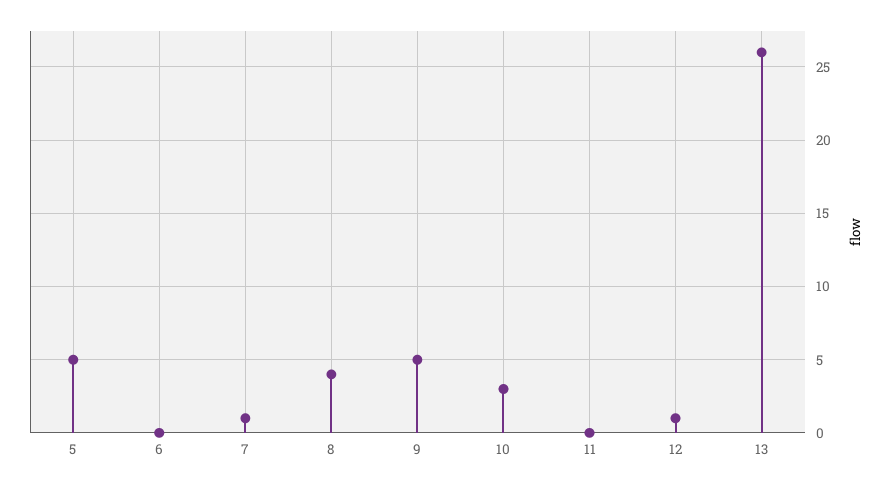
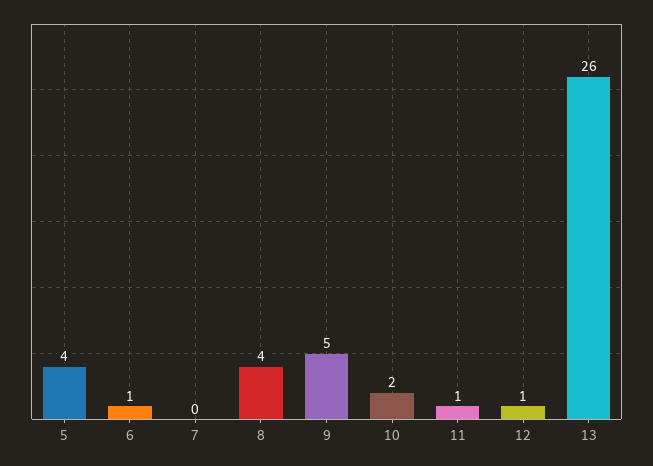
5: 5 -> 4
6: 0 -> 1
7: 1 -> 0
10: 3 -> 2
11: 0 -> 1

